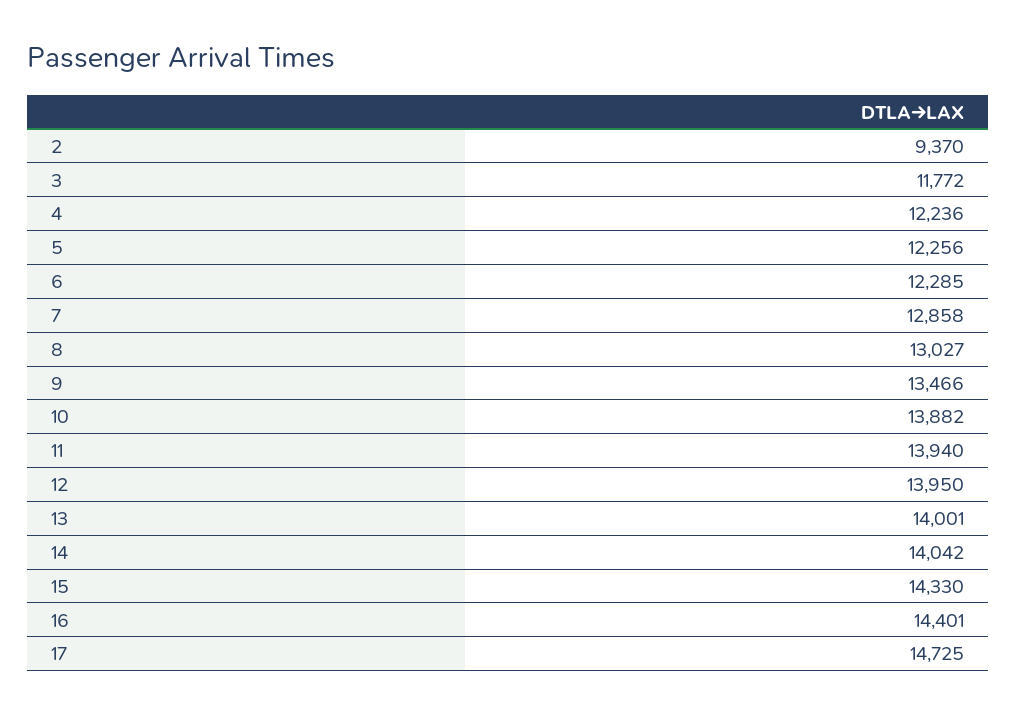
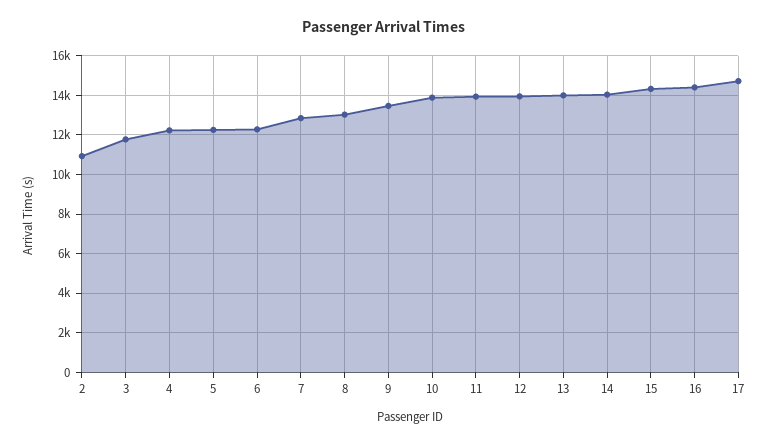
2: 9370 -> 11000

